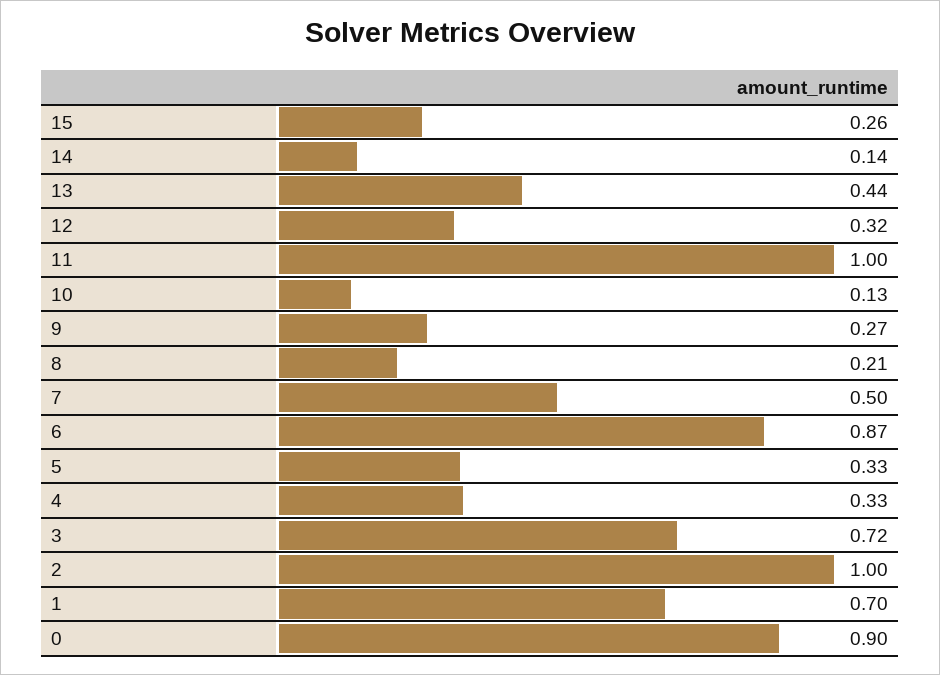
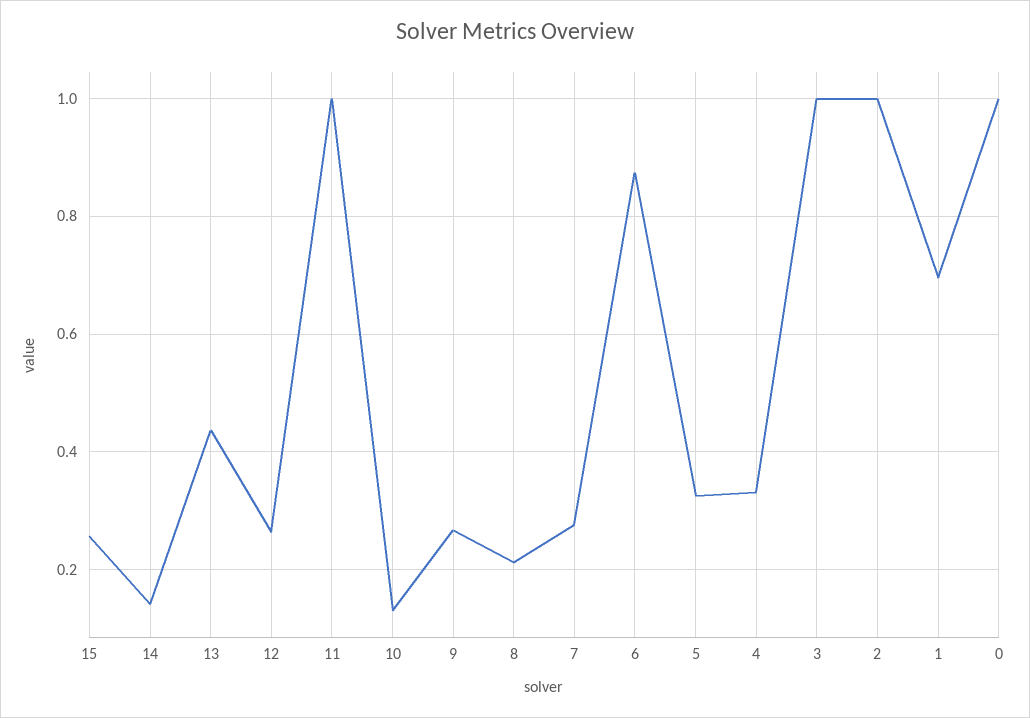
12: 0.32 -> 0.26
7: 0.5 -> 0.28
3: 0.72 -> 1
0: 0.9 -> 1

